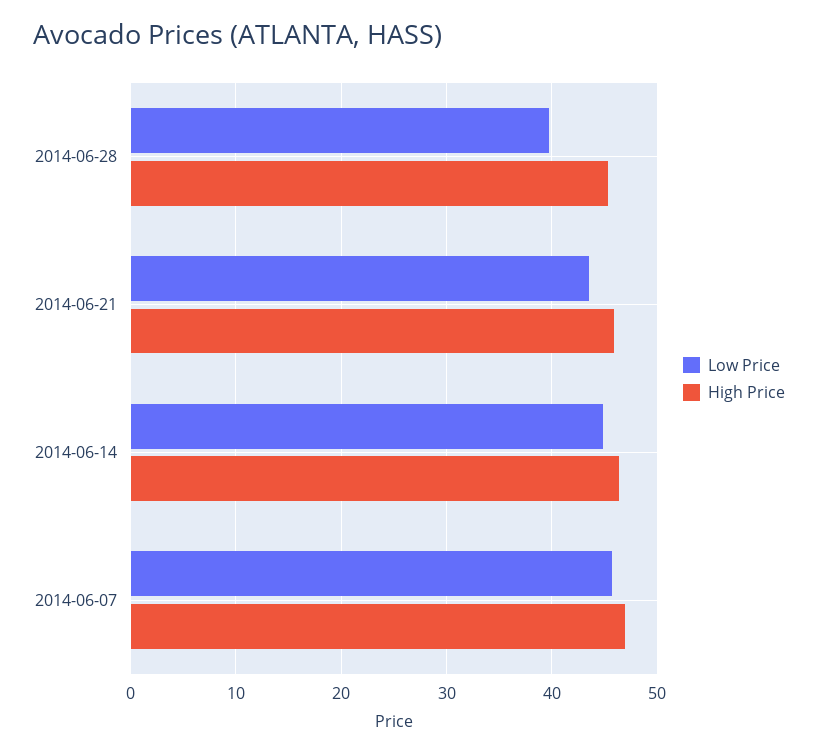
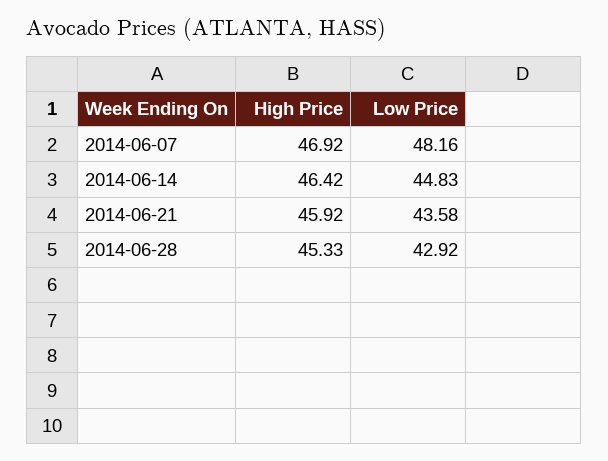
Low Price, 2014-06-28: 40 -> 42.92
Low Price, 2014-06-07: 46 -> 48.16

